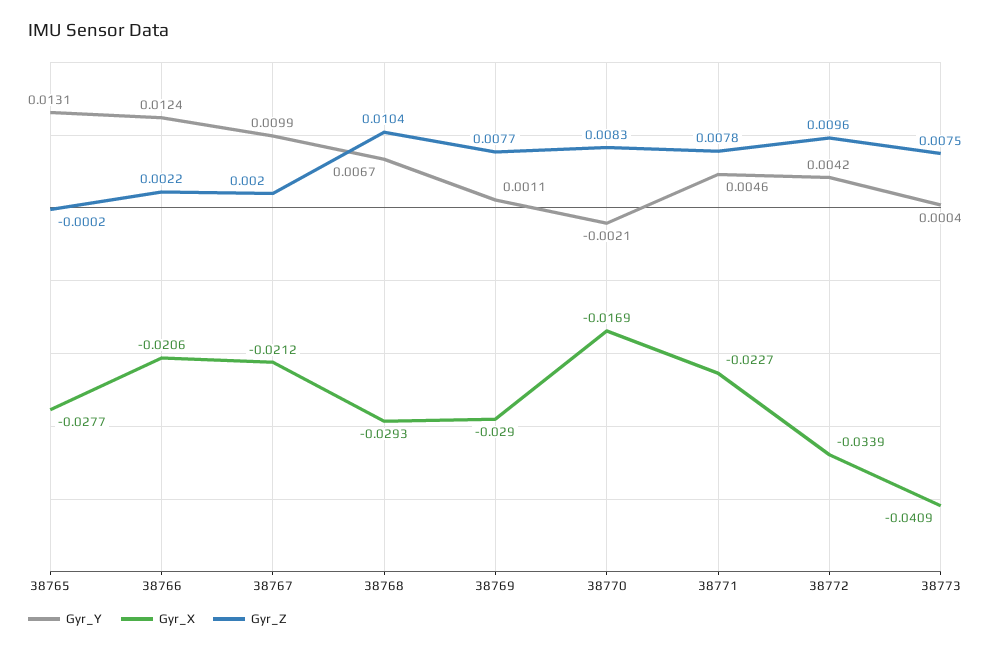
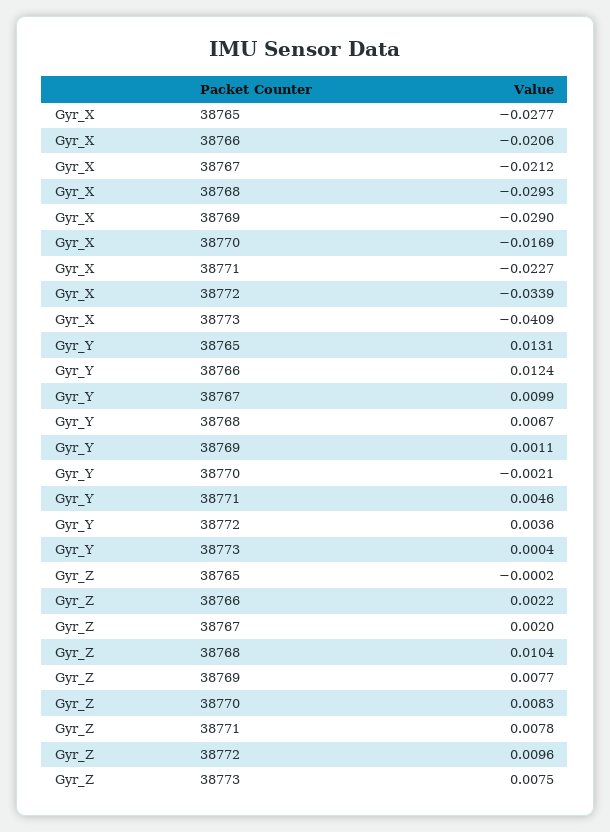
Gyr_Y, 38772: 0.0042 -> 0.0036

